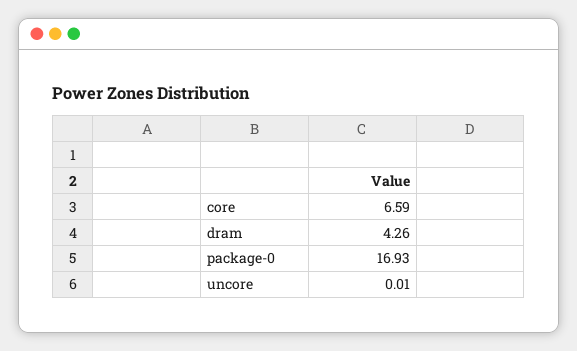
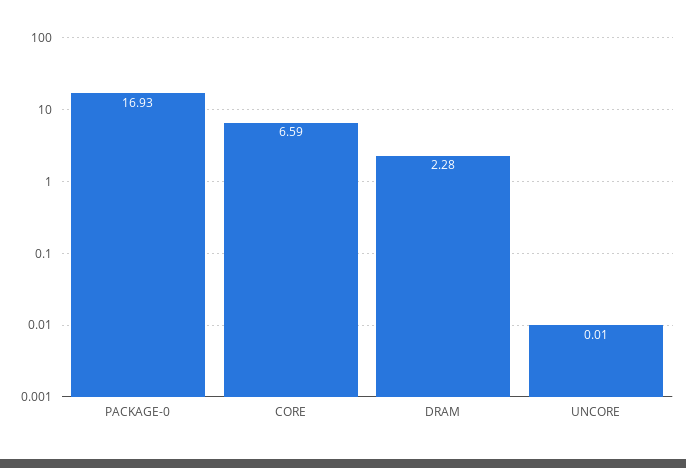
dram: 4.26 -> 2.28

